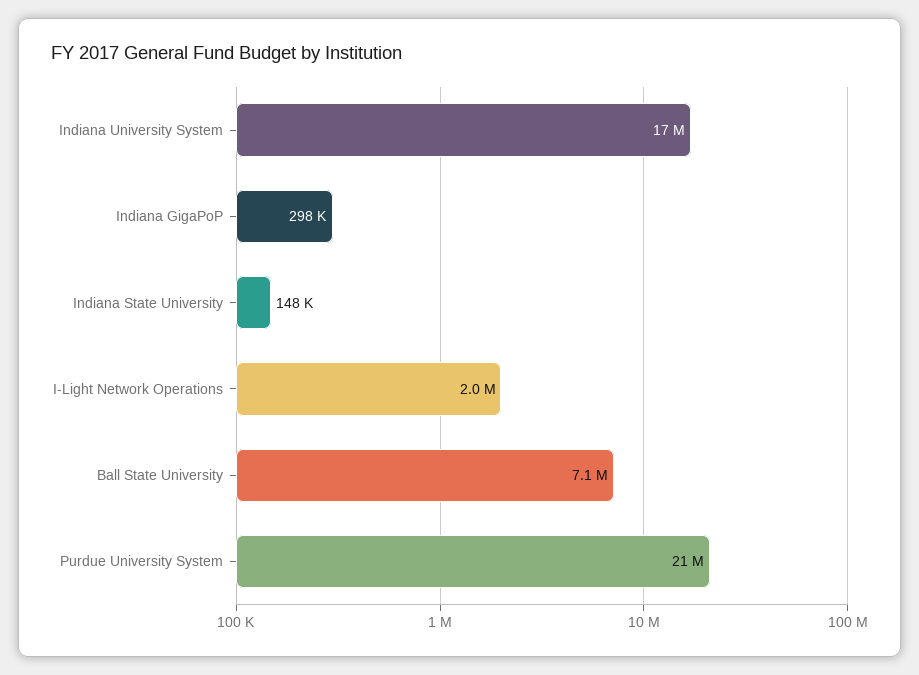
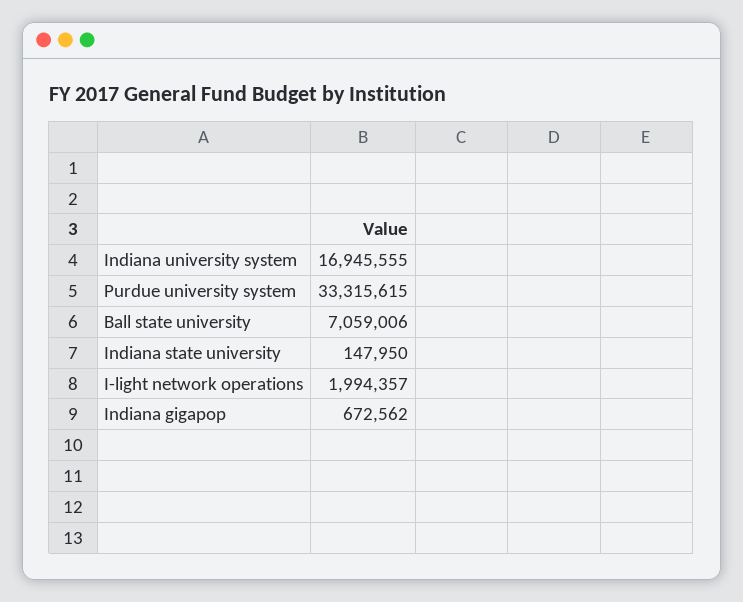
Indiana GigaPoP: 298000 -> 672562
Purdue University System: 21000000 -> 33315615

